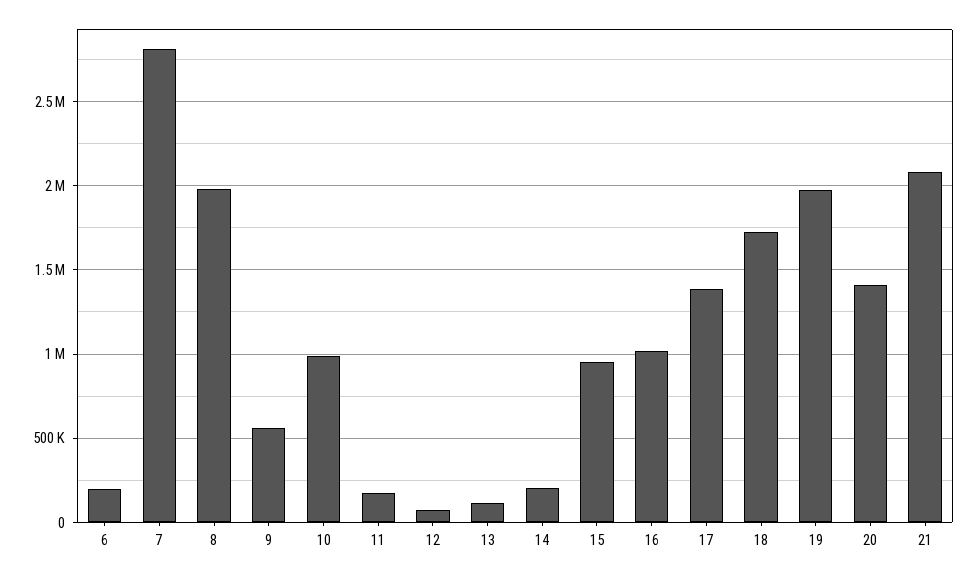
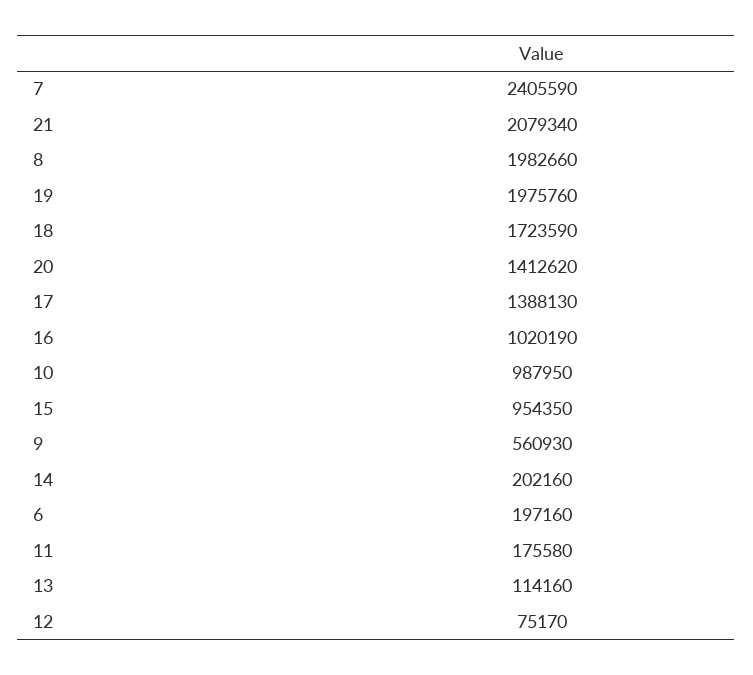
7: 2800000 -> 2405590

